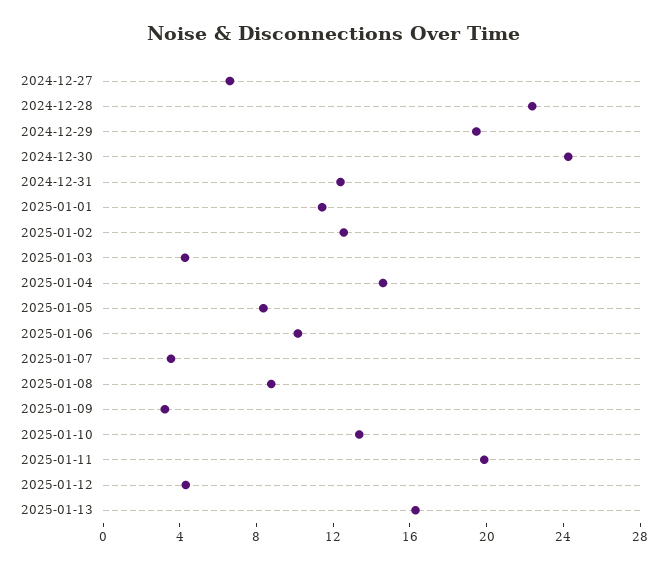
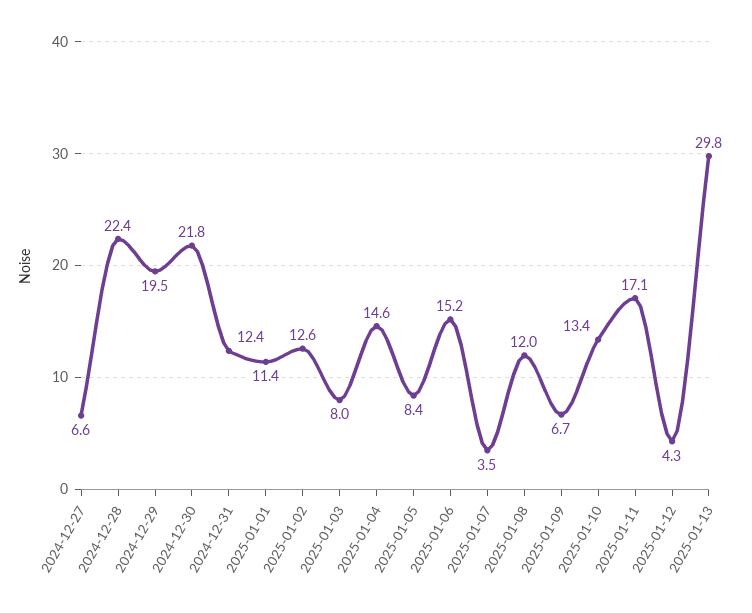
2024-12-30: 24 -> 21.8
2025-01-03: 4 -> 8
2025-01-06: 10 -> 15.2
2025-01-08: 9 -> 12
2025-01-09: 3 -> 6.7
2025-01-11: 20 -> 17.1
2025-01-13: 16 -> 29.8

